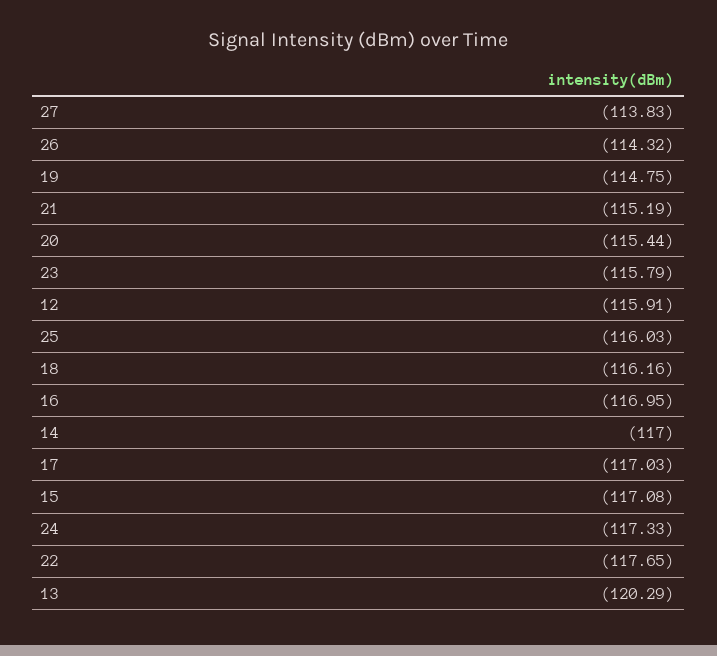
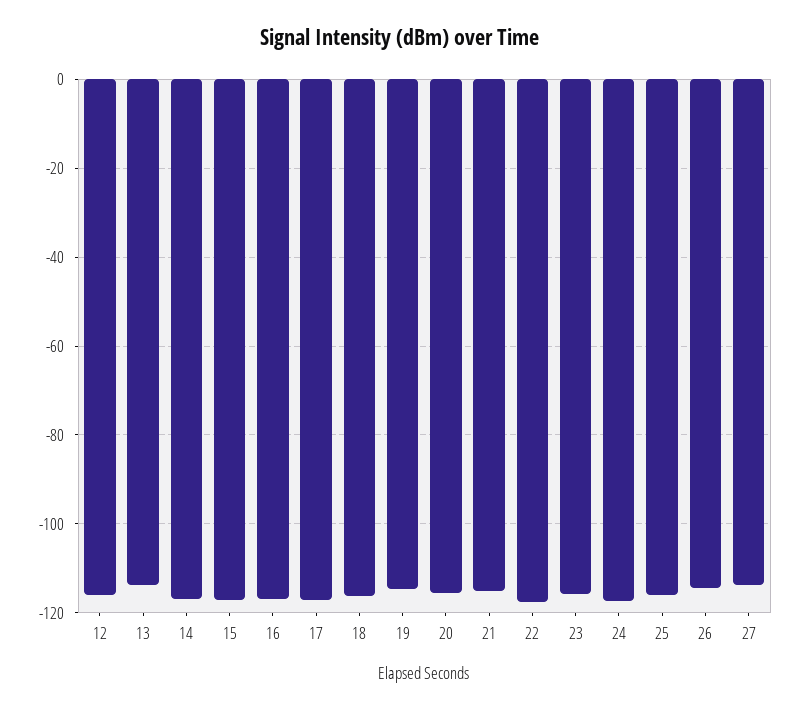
13: -120.29 -> -114

